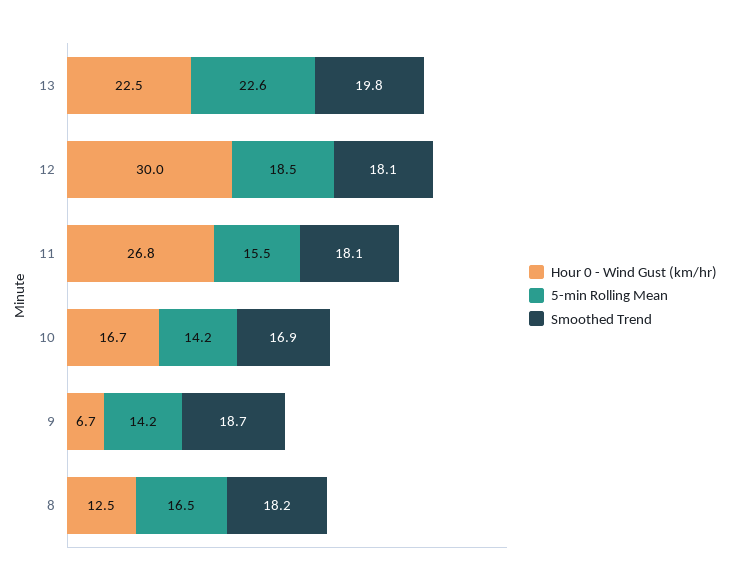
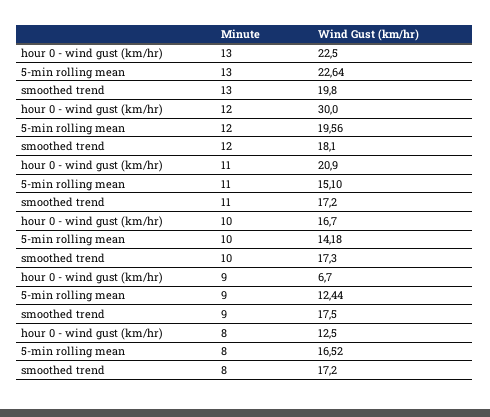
5-min Rolling Mean, 12: 18.5 -> 19.56
Hour 0 - Wind Gust (km/hr), 11: 26.8 -> 20.9
5-min Rolling Mean, 11: 15.5 -> 15.1
Smoothed Trend, 11: 18.1 -> 17.2
Smoothed Trend, 10: 16.9 -> 17.3
5-min Rolling Mean, 9: 14.2 -> 12.44
Smoothed Trend, 9: 18.7 -> 17.5
Smoothed Trend, 8: 18.2 -> 17.2

